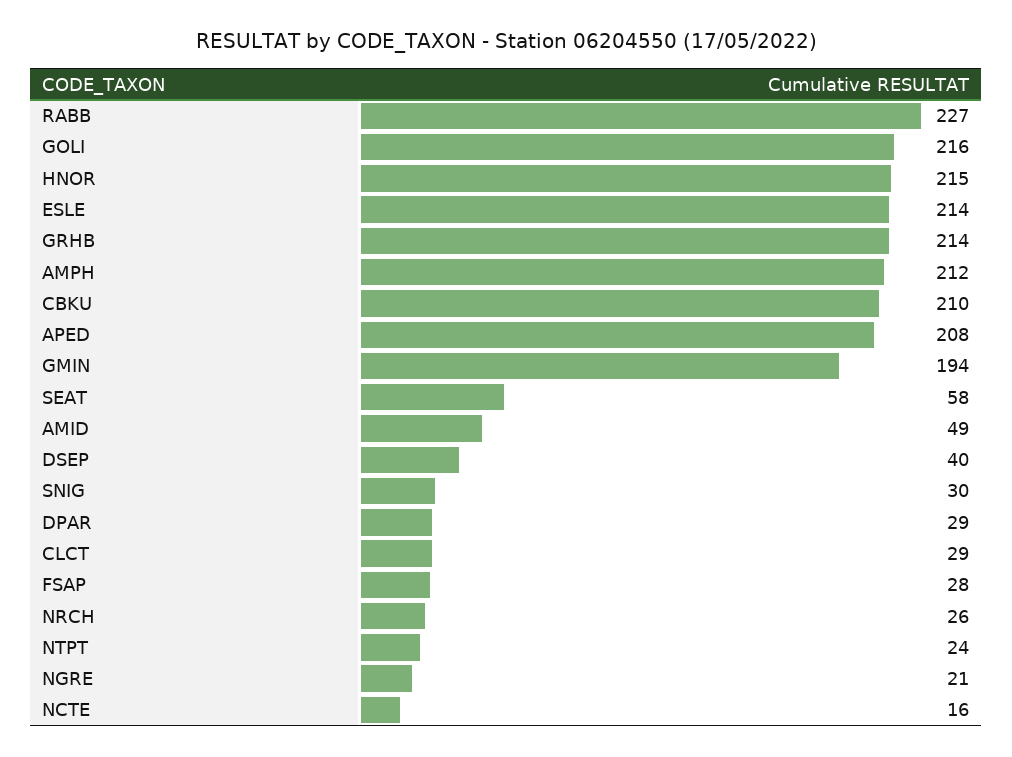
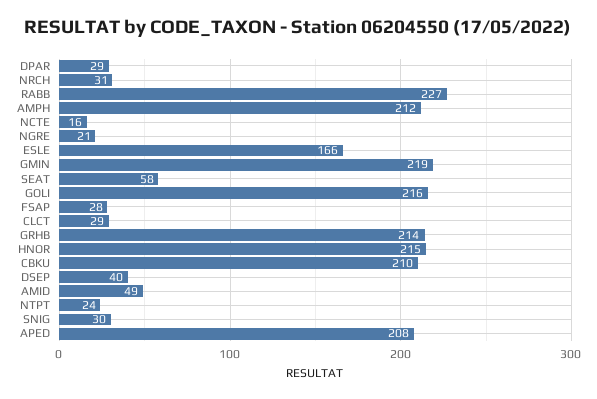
ESLE: 214 -> 166
GMIN: 194 -> 219
NRCH: 26 -> 31

